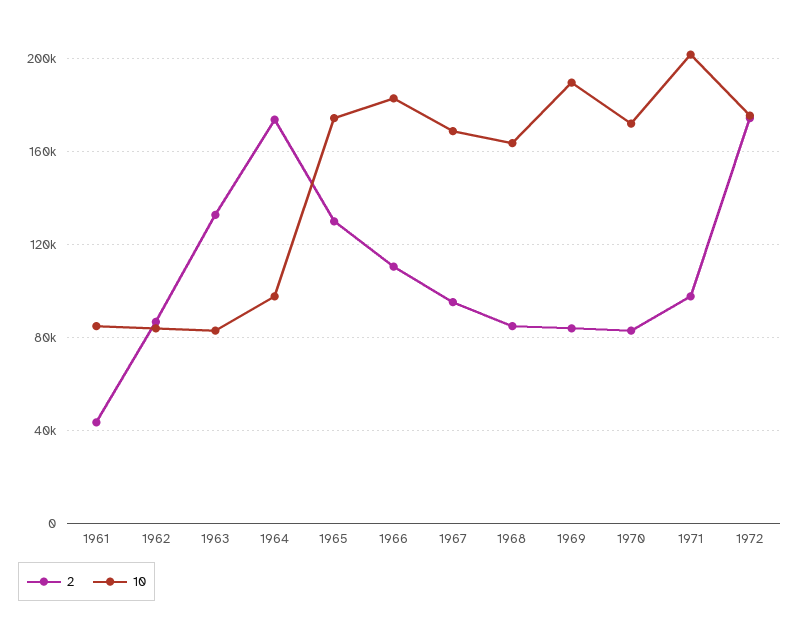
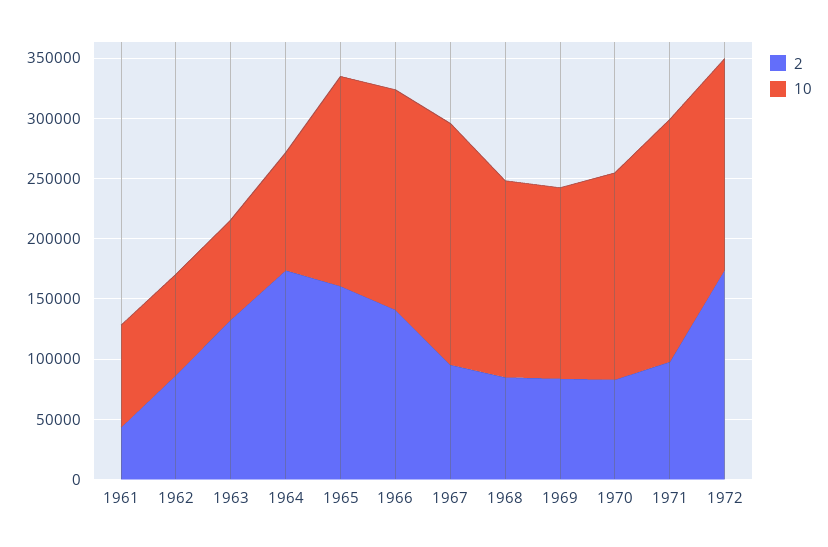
2, 1965: 130000 -> 160000
2, 1966: 110000 -> 140000
10, 1967: 170000 -> 200000
10, 1969: 190000 -> 160000

